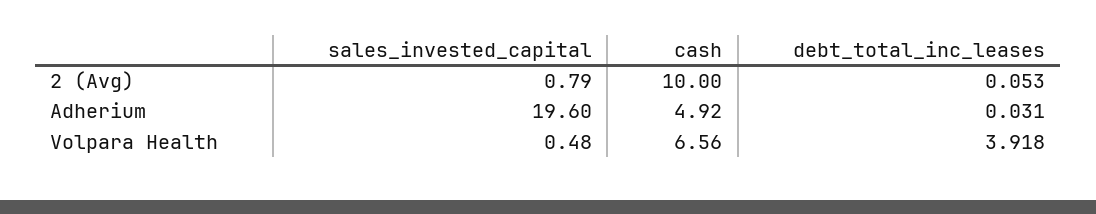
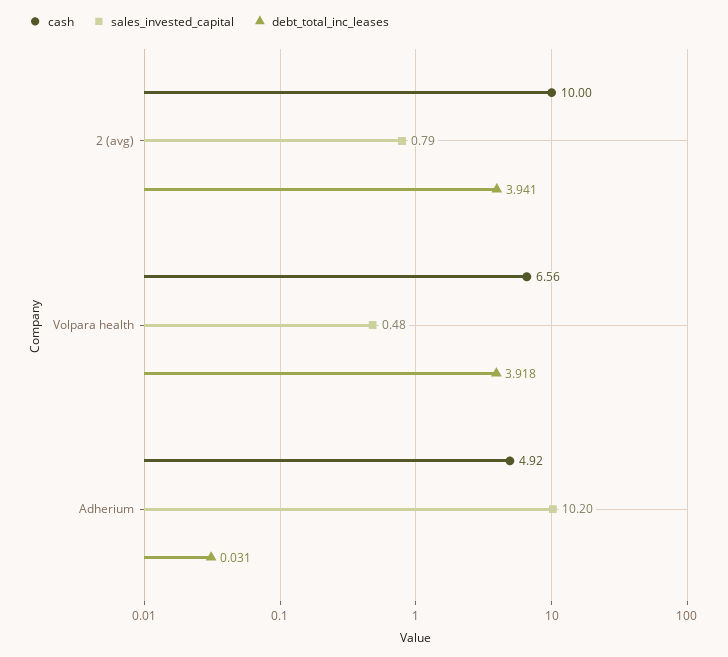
debt_total_inc_leases, 2 (Avg): 0.053 -> 3.941
sales_invested_capital, Adherium: 19.6 -> 10.2

